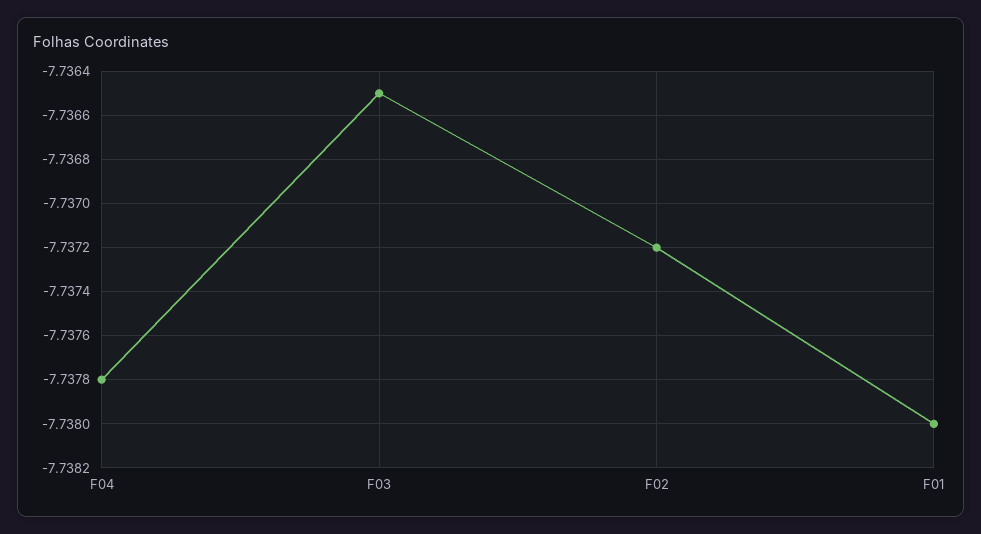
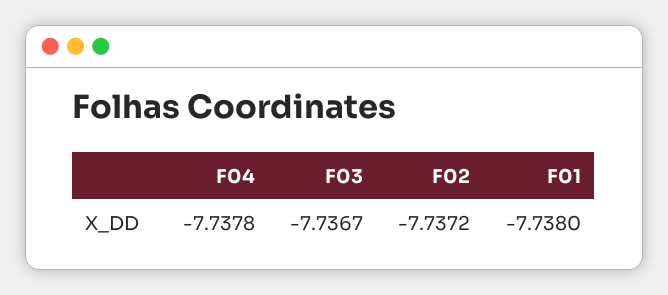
F03: -7.7365 -> -7.7367

